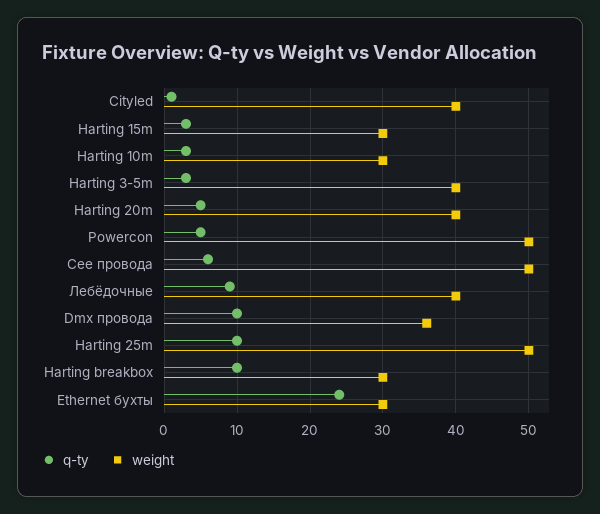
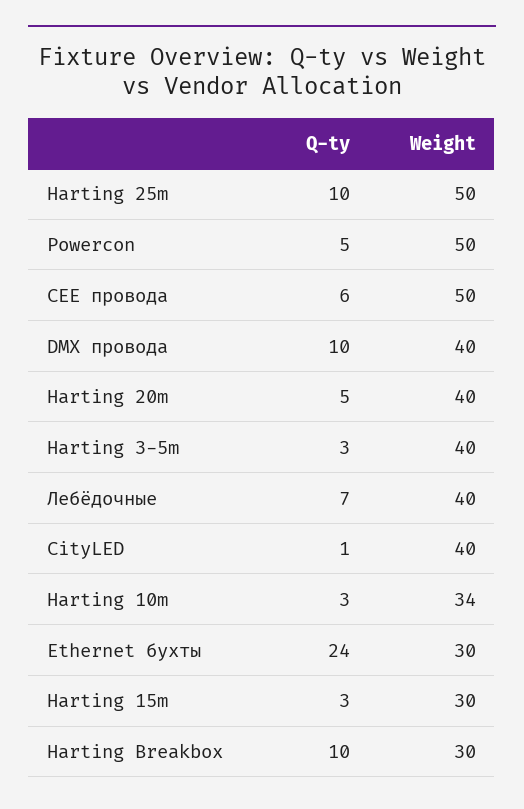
weight, Harting 10m: 30 -> 34
q-ty, Лебёдочные: 9 -> 7
weight, Dmx провода: 36 -> 40

